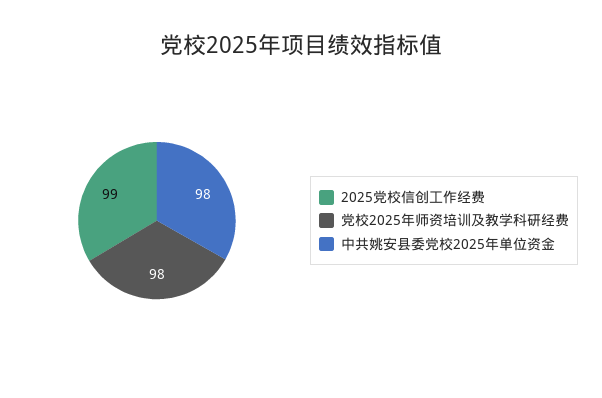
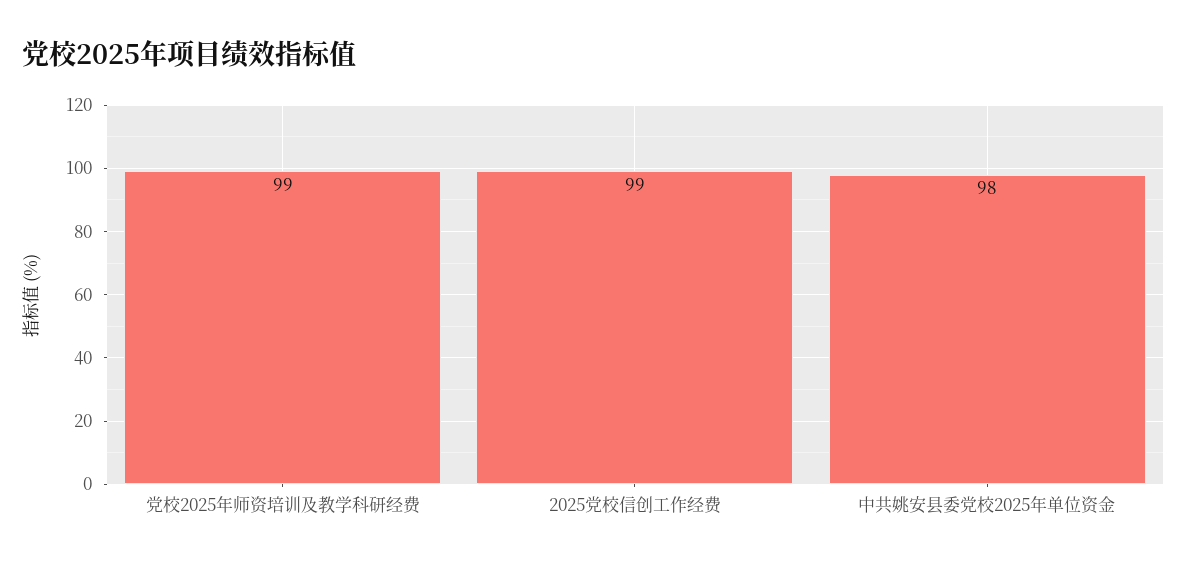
党校2025年师资培训及教学科研经费: 98 -> 99

